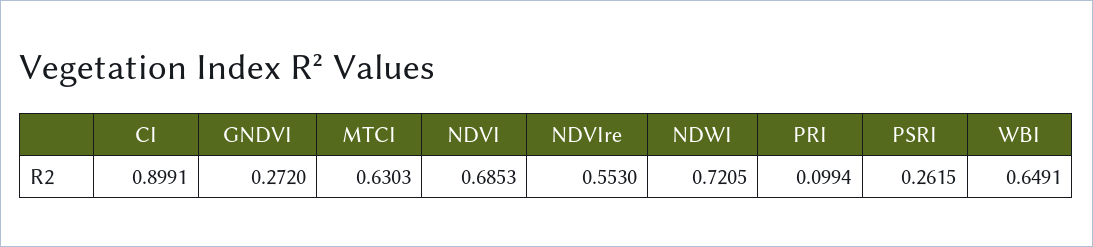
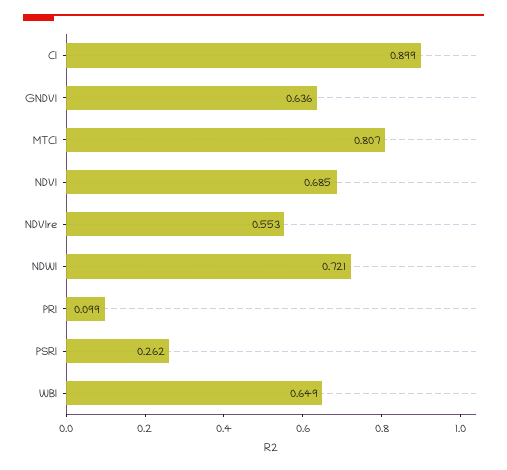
GNDVI: 0.272 -> 0.636
MTCI: 0.6303 -> 0.807

